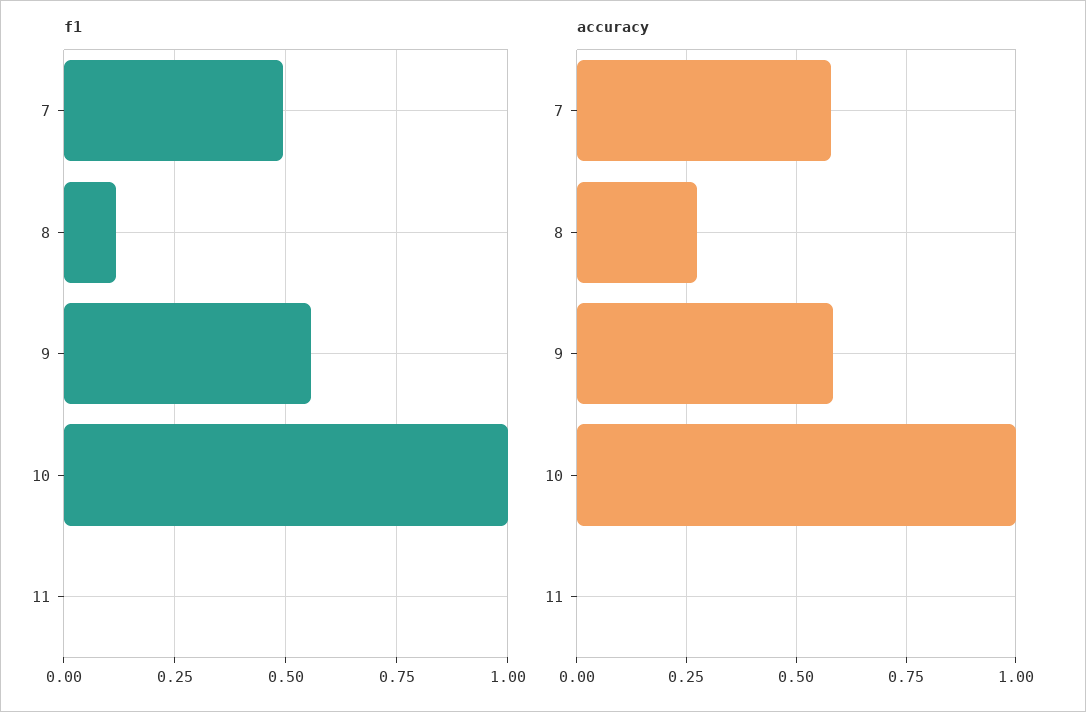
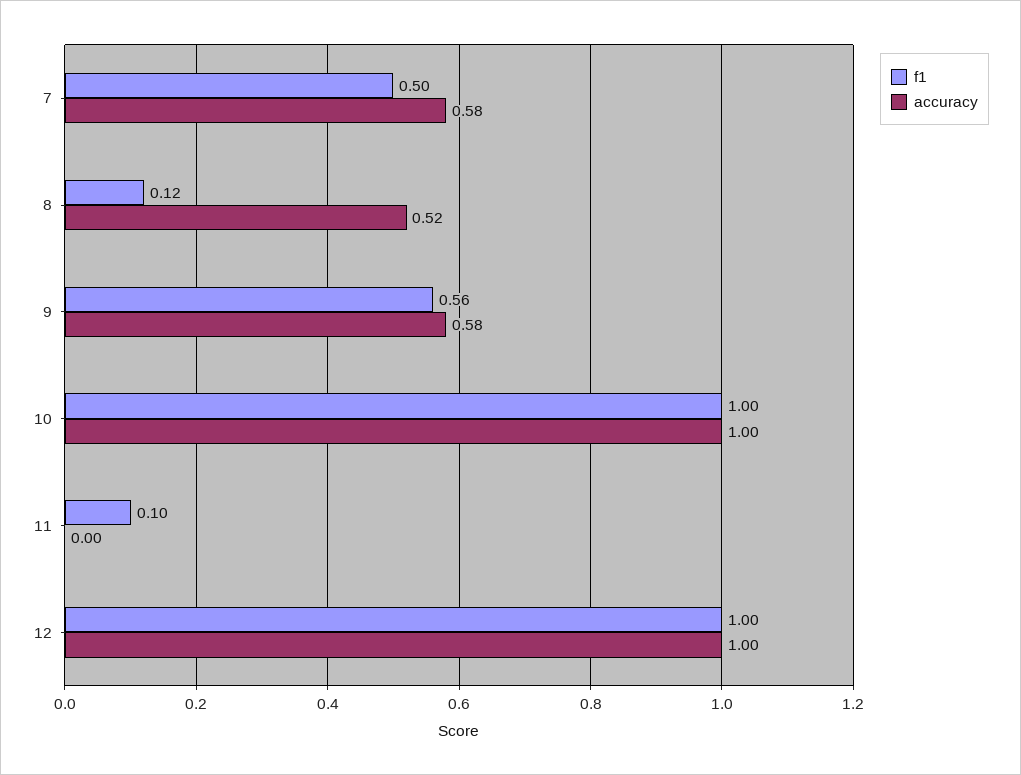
f1, 11: 0 -> 0.1
accuracy, 8: 0.275 -> 0.52
f1, 12: none -> 1
accuracy, 12: none -> 1

